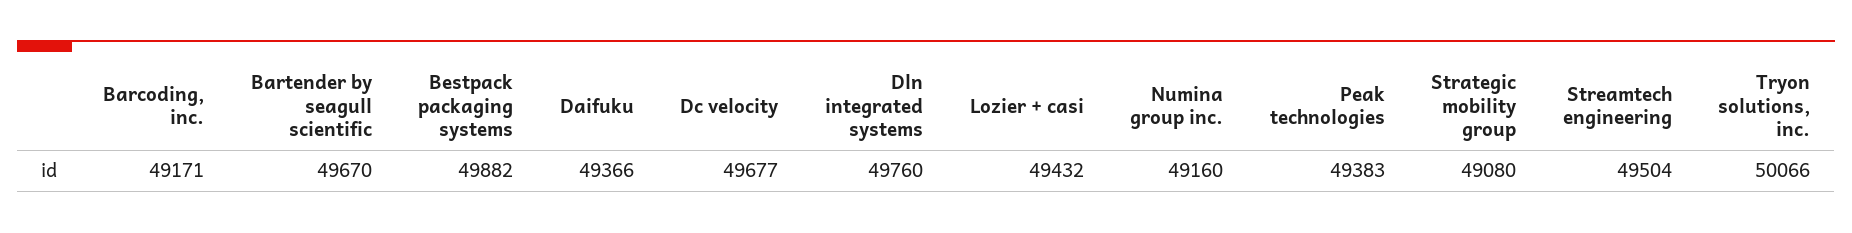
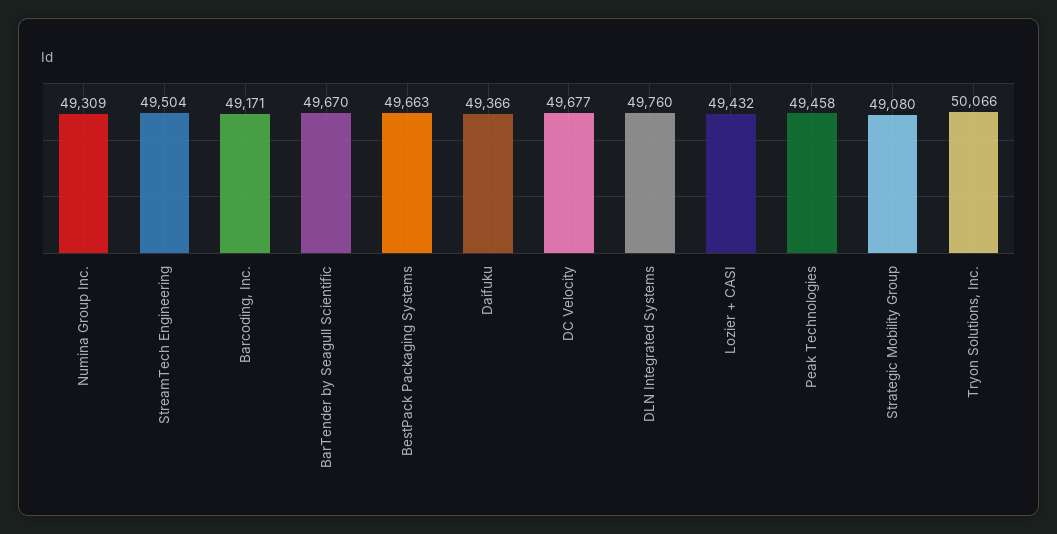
Bestpack packaging systems: 49882 -> 49663
Numina group inc.: 49160 -> 49309
Peak technologies: 49383 -> 49458

